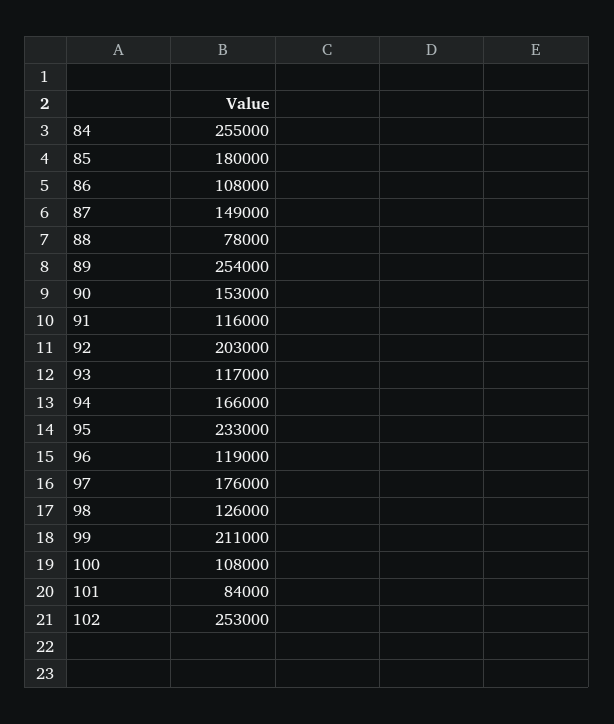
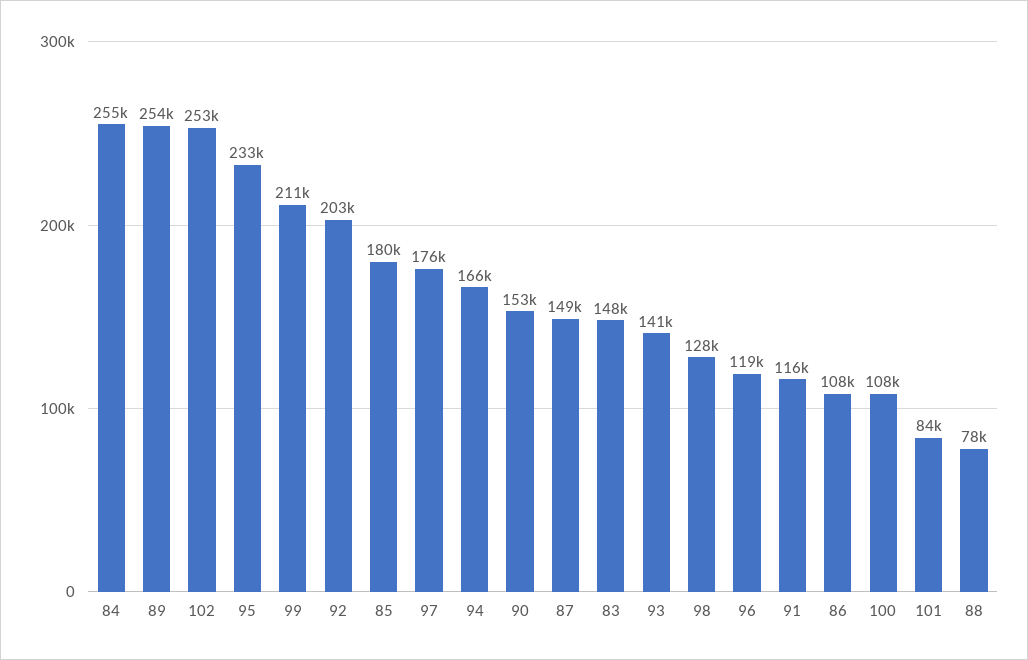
93: 117000 -> 141000
98: 126000 -> 128000
83: none -> 148000

